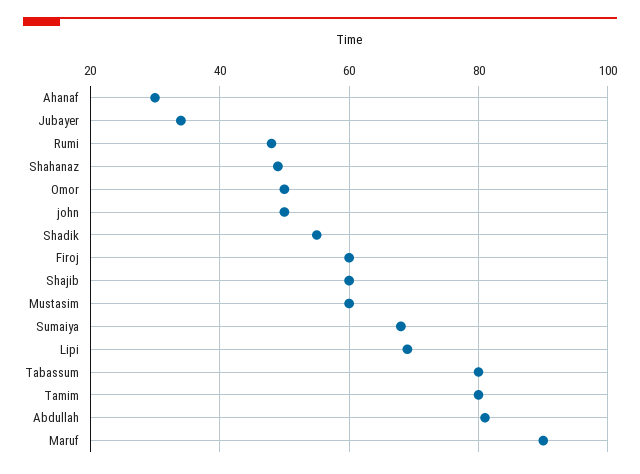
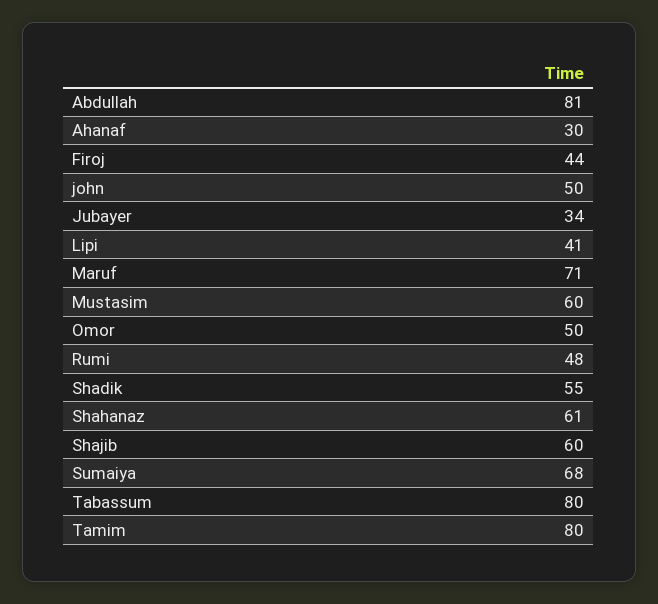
Shahanaz: 50 -> 61
Firoj: 60 -> 44
Lipi: 70 -> 41
Maruf: 90 -> 71

